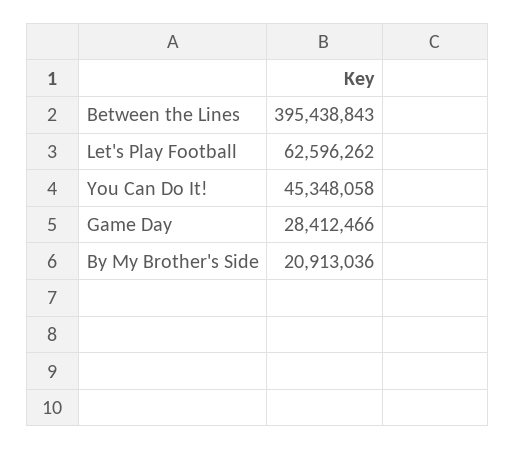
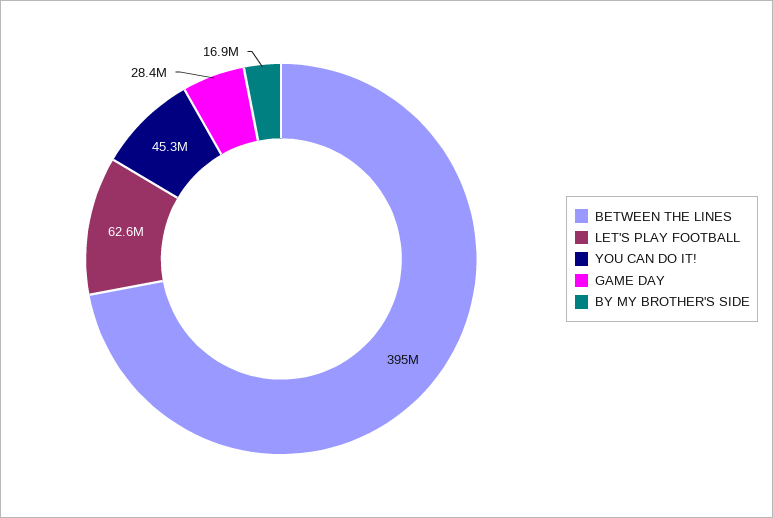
By My Brother's Side: 20913036 -> 16900000

